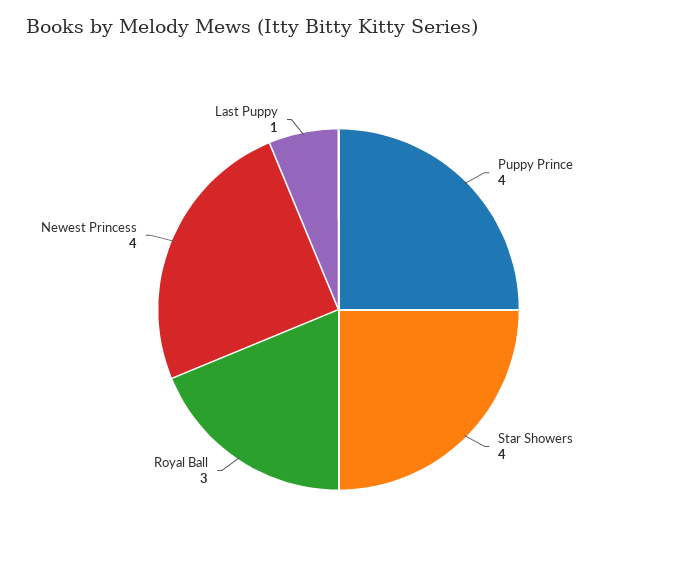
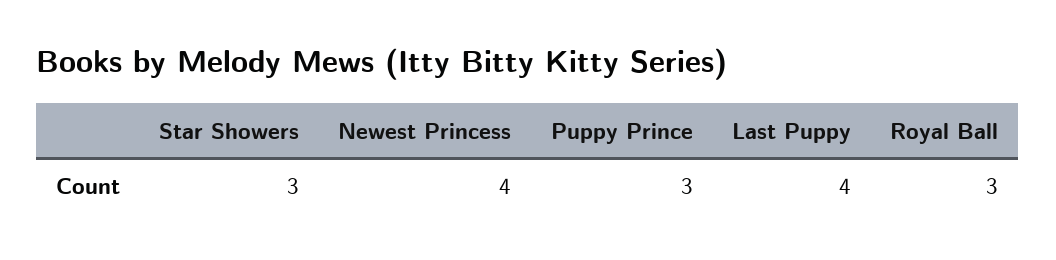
Puppy Prince: 4 -> 3
Star Showers: 4 -> 3
Last Puppy: 1 -> 4

